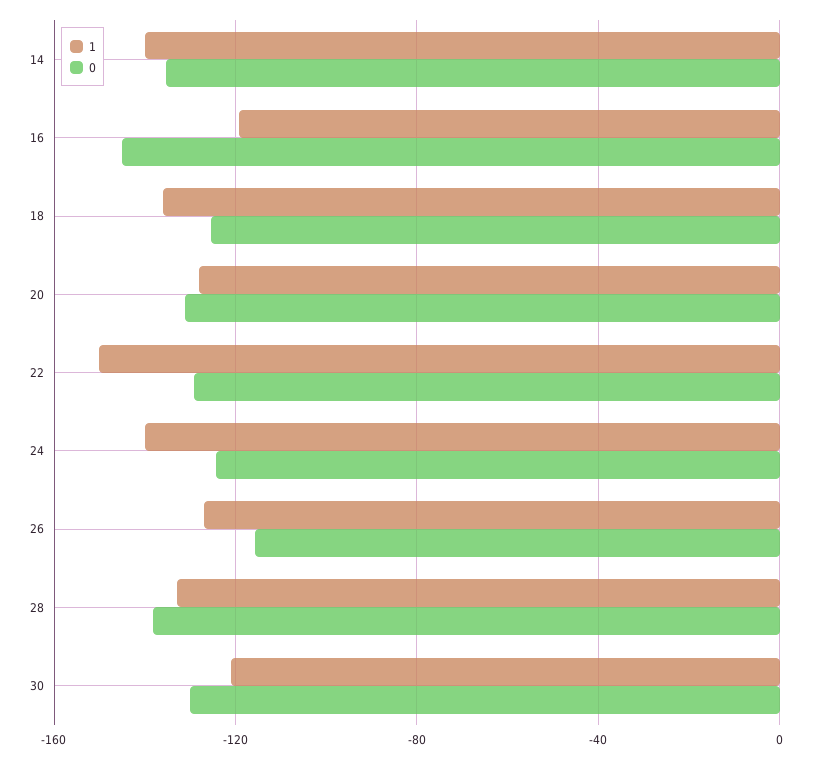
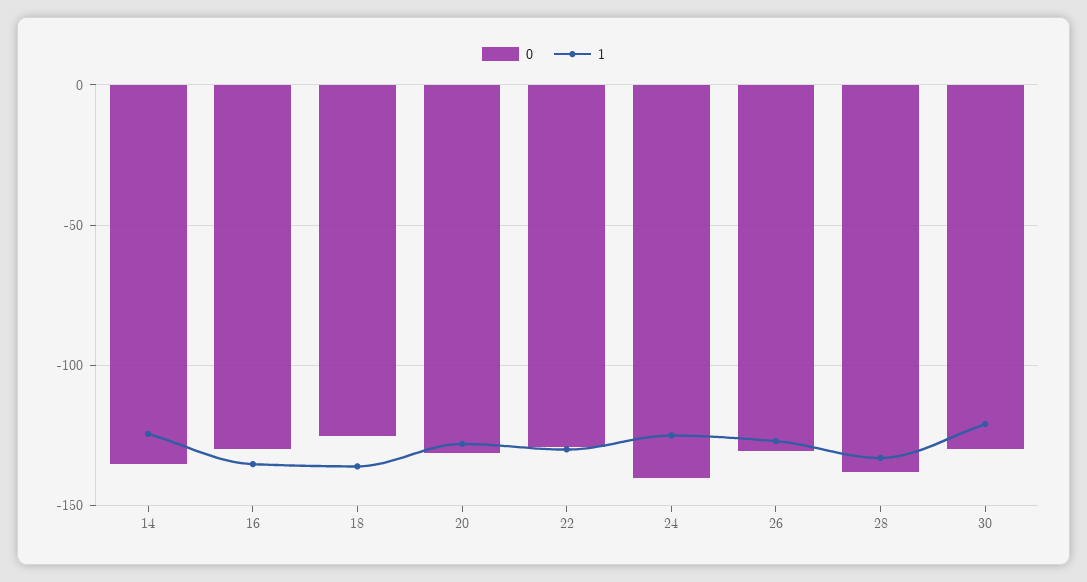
1, 14: -140 -> -125
1, 16: -120 -> -135
0, 16: -145 -> -130
1, 22: -150 -> -130
1, 24: -140 -> -125
0, 24: -125 -> -140
0, 26: -115 -> -130

